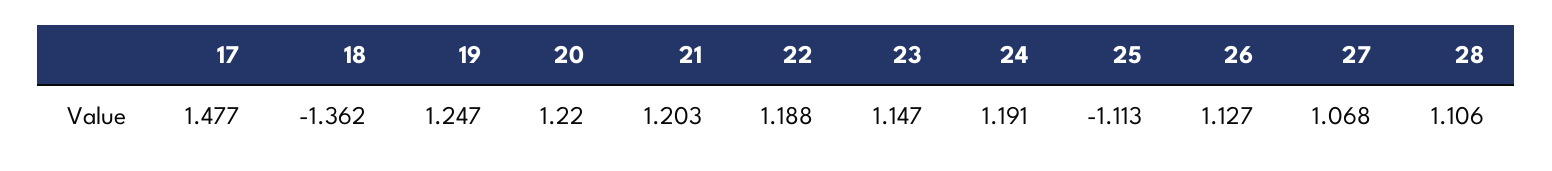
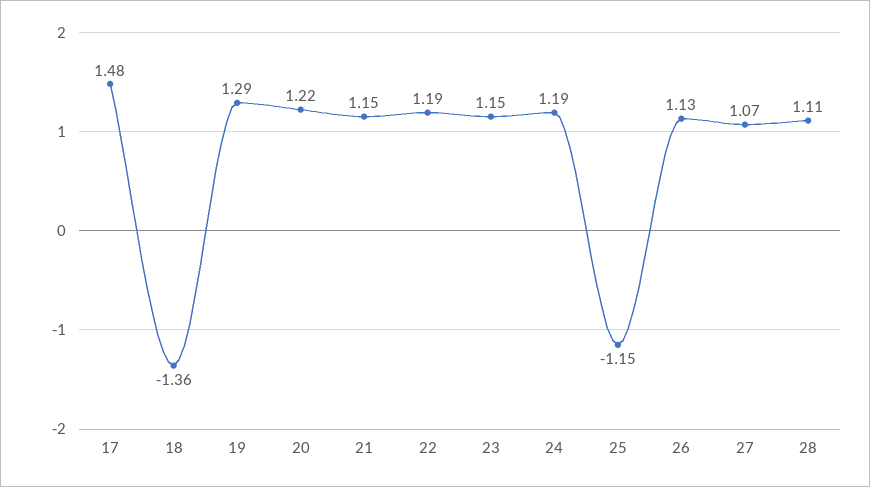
19: 1.247 -> 1.29
21: 1.203 -> 1.15
25: -1.113 -> -1.15

